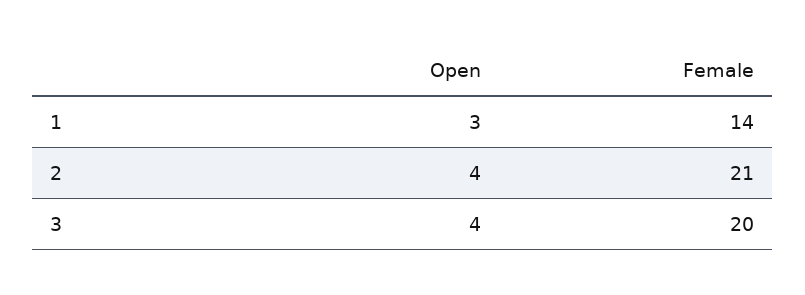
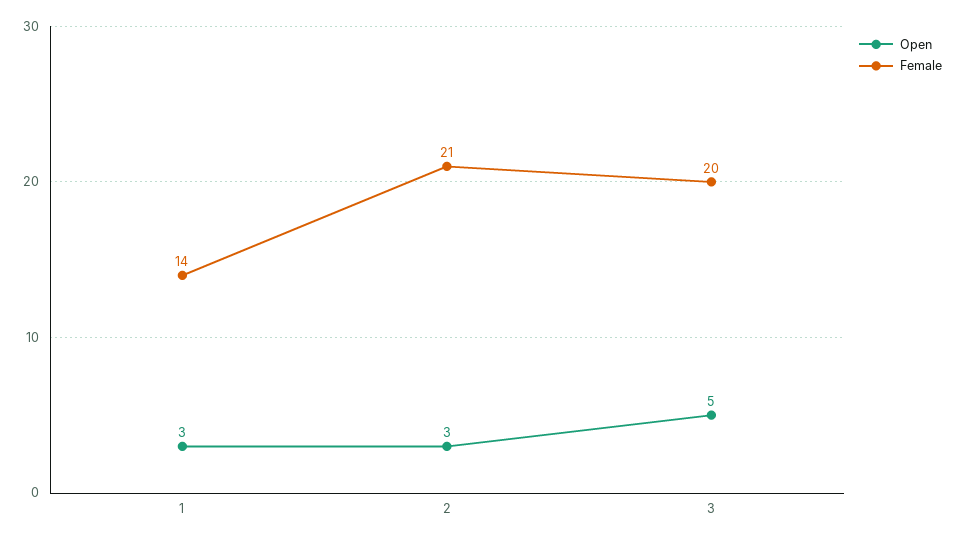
Open, 2: 4 -> 3
Open, 3: 4 -> 5

